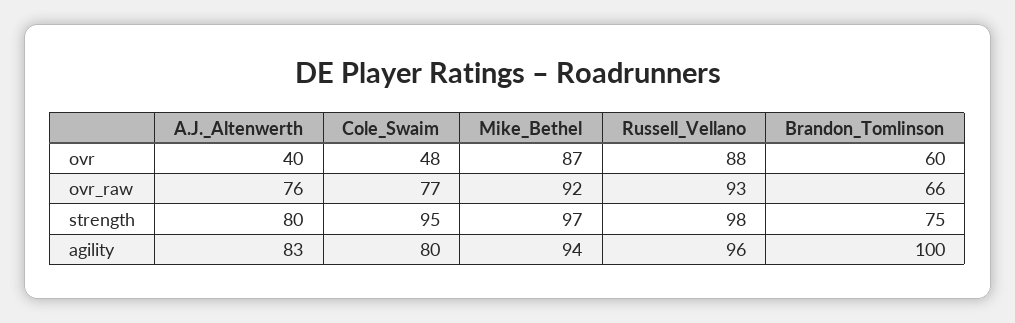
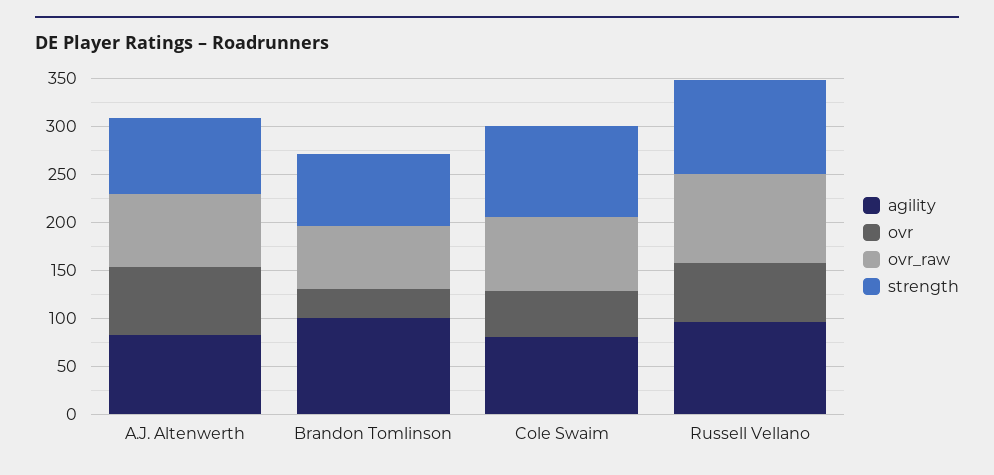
ovr, A.J._Altenwerth: 40 -> 70
ovr, Mike_Bethel: 87 -> none
ovr, Russell_Vellano: 88 -> 60
ovr, Brandon_Tomlinson: 60 -> 30
ovr_raw, Mike_Bethel: 92 -> none
strength, Mike_Bethel: 97 -> none
agility, Mike_Bethel: 94 -> none

